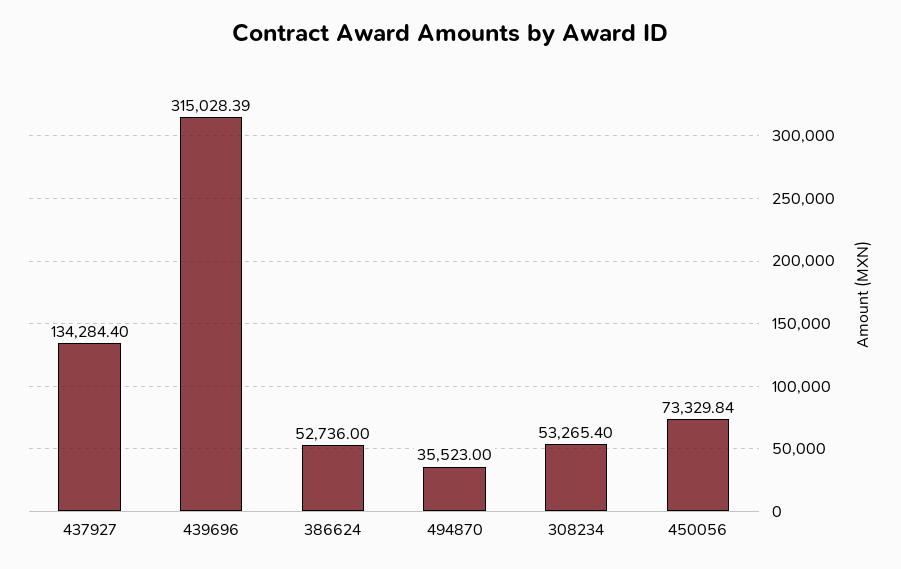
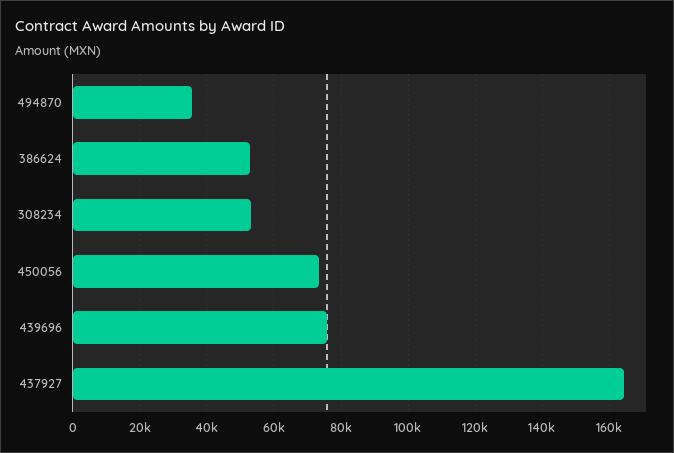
437927: 134284.4 -> 164000
439696: 315028.39 -> 76000

